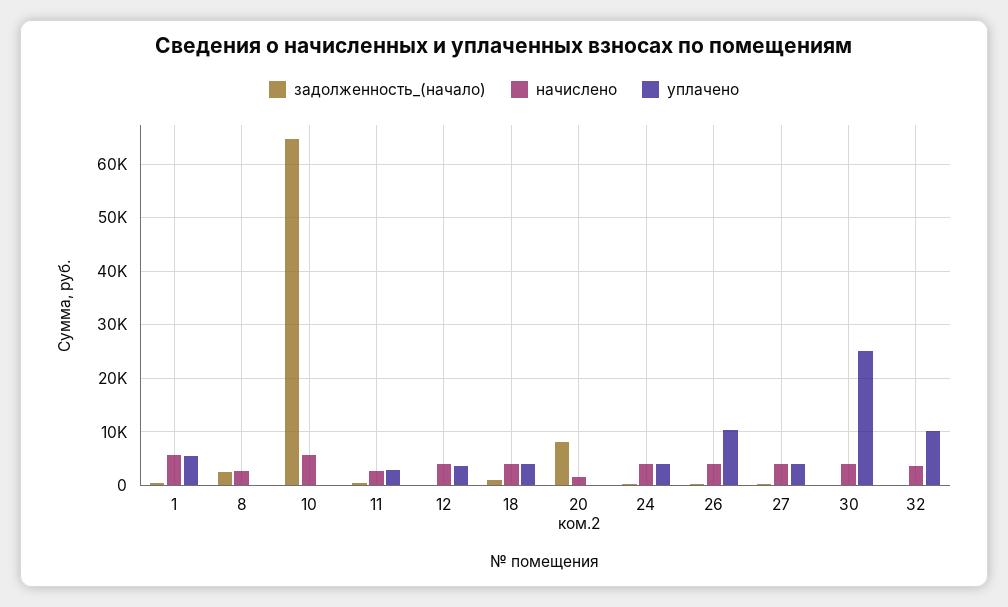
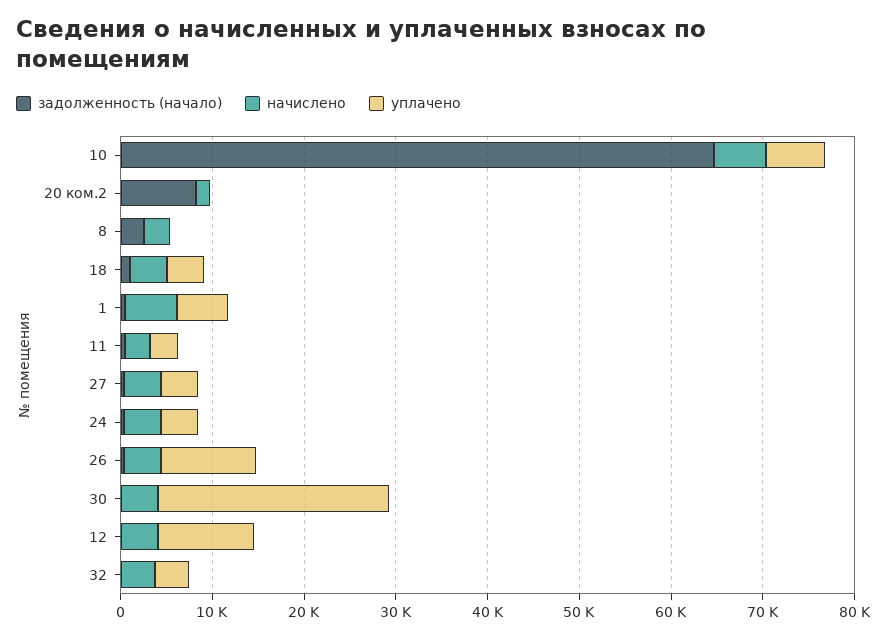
уплачено, 10: 0 -> 6000
уплачено, 12: 4000 -> 10000
уплачено, 32: 10000 -> 4000

